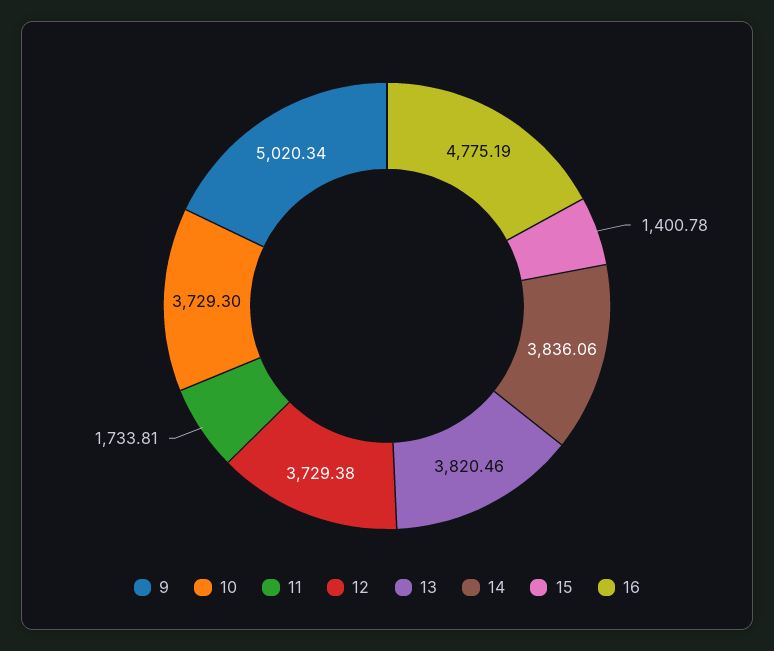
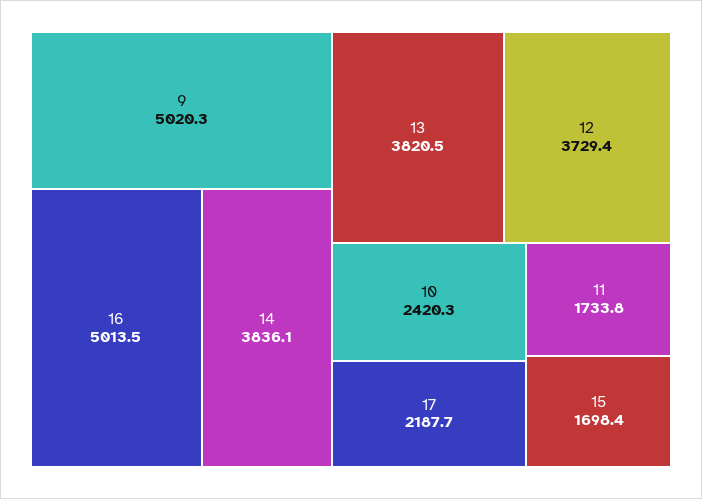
10: 3729.3 -> 2420.3
15: 1400.78 -> 1698.4
16: 4775.19 -> 5013.5
17: none -> 2187.7

